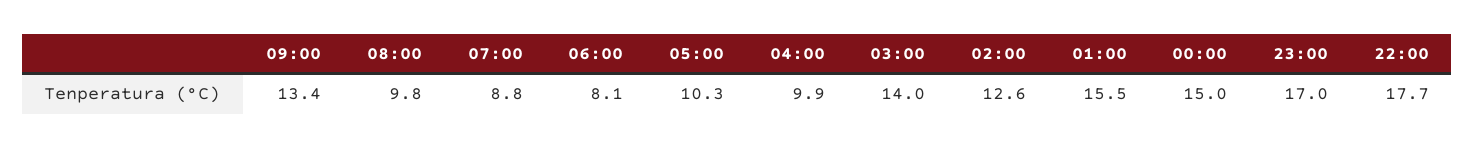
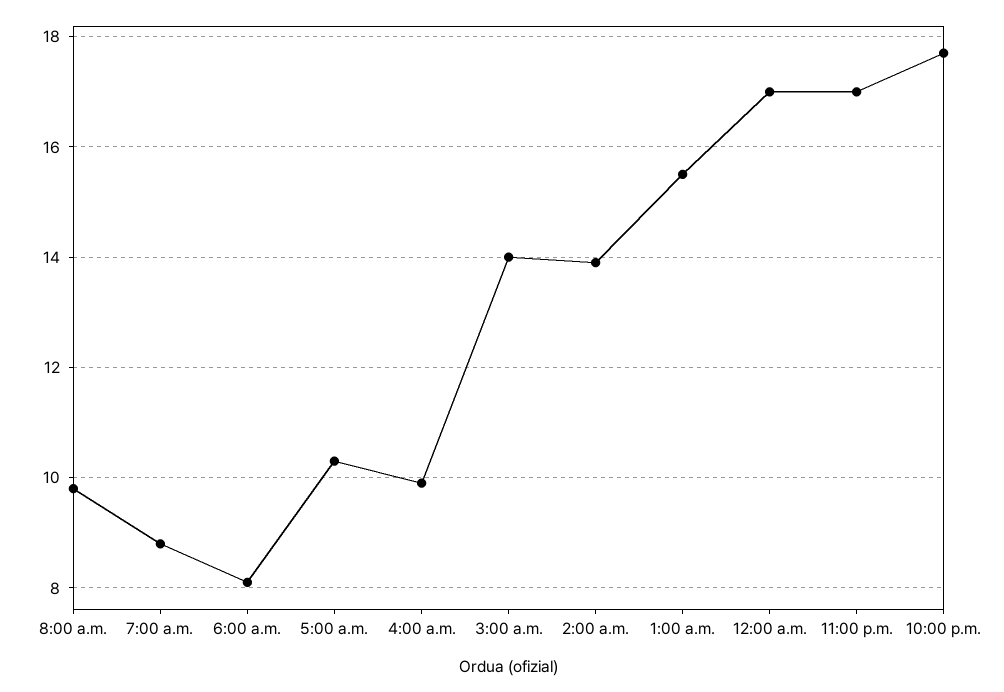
09:00: 13.4 -> none
02:00: 12.6 -> 14
00:00: 15 -> 17

